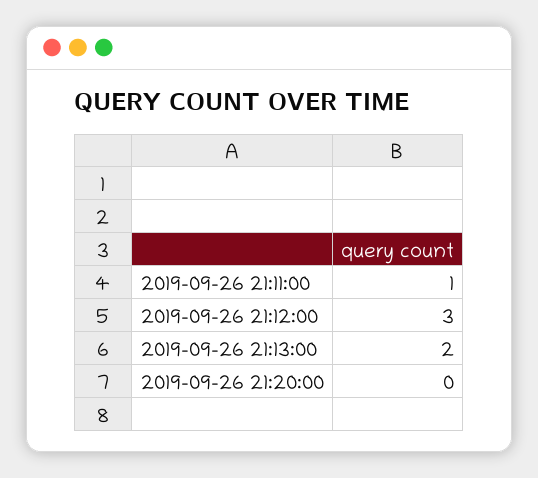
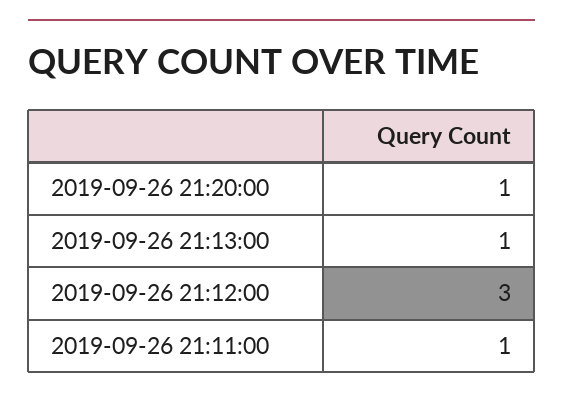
2019-09-26 21:13:00: 2 -> 1
2019-09-26 21:20:00: 0 -> 1

